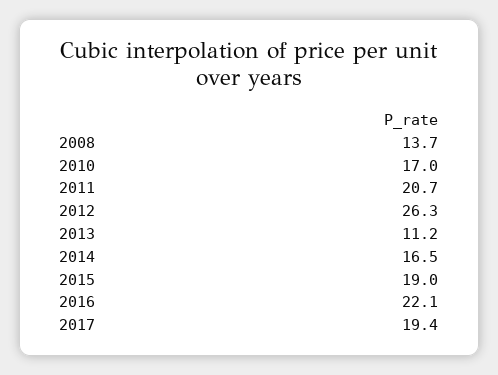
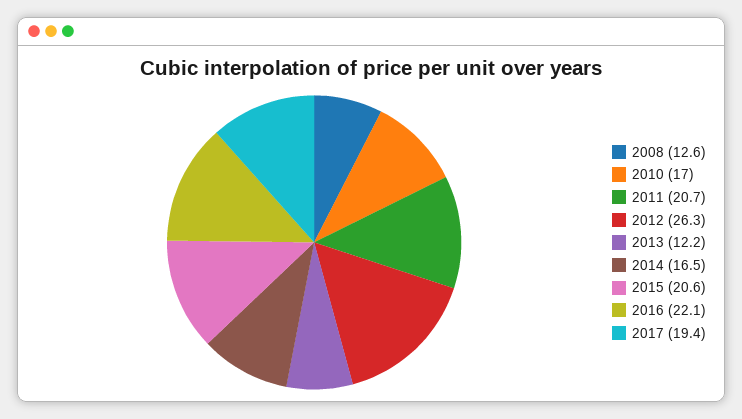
2008: 13.7 -> 12.6
2013: 11.2 -> 12.2
2015: 19 -> 20.6

